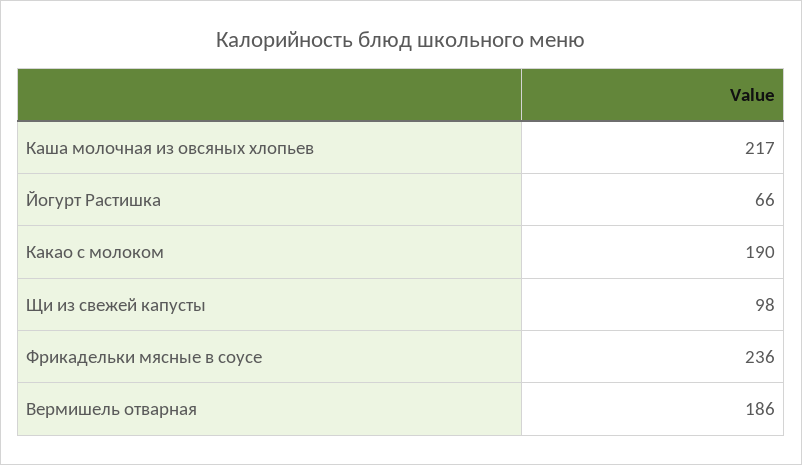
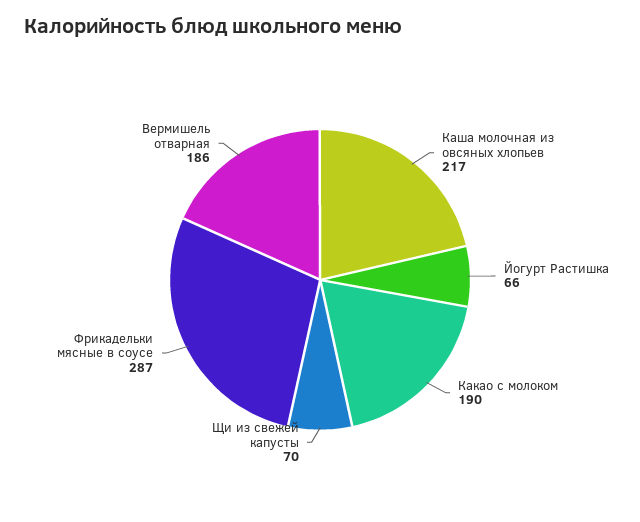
Щи из свежей капусты: 98 -> 70
Фрикадельки мясные в соусе: 236 -> 287

